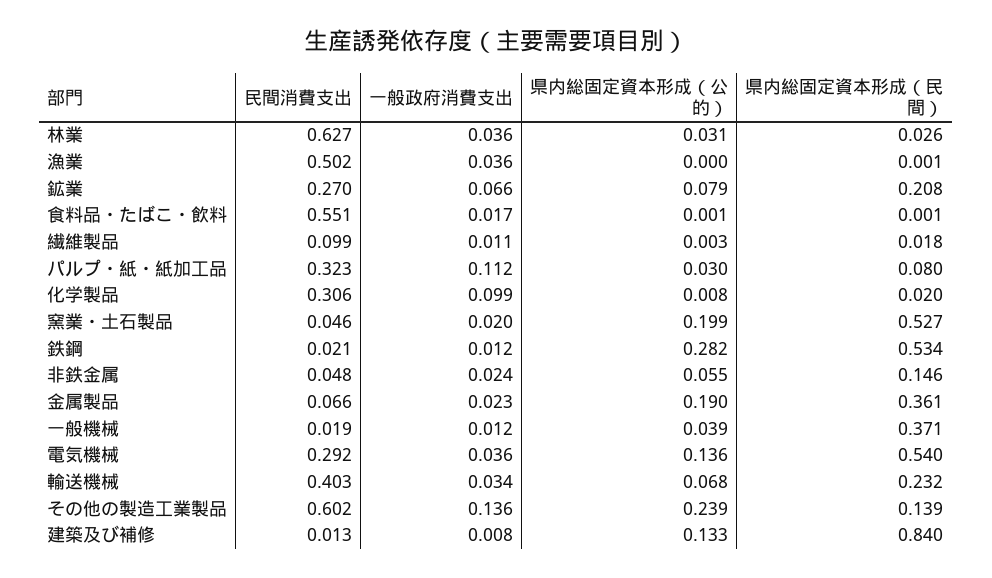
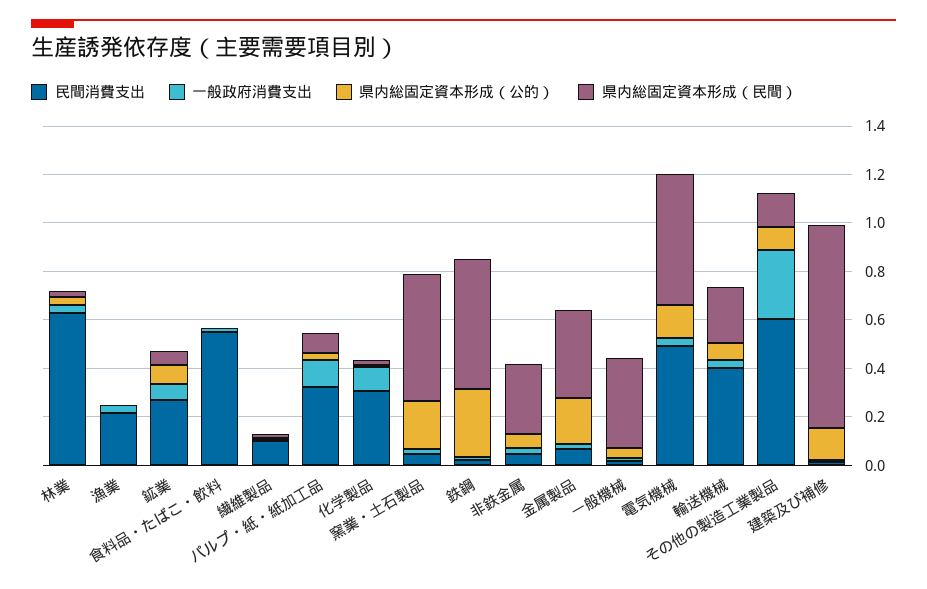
民間消費支出, 漁業: 0.502 -> 0.2
県内総固定資本形成（民間）, 鉱業: 0.208 -> 0.05
県内総固定資本形成（民間）, 非鉄金属: 0.146 -> 0.3
民間消費支出, 電気機械: 0.292 -> 0.5
一般政府消費支出, その他の製造工業製品: 0.136 -> 0.3
県内総固定資本形成（公的）, その他の製造工業製品: 0.239 -> 0.1

